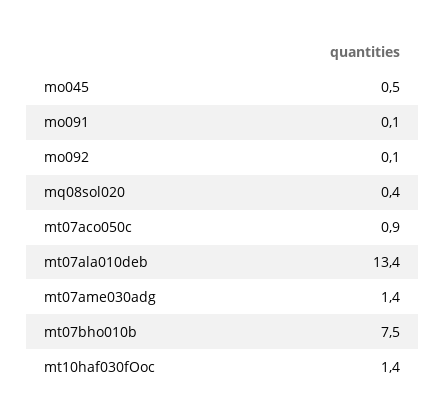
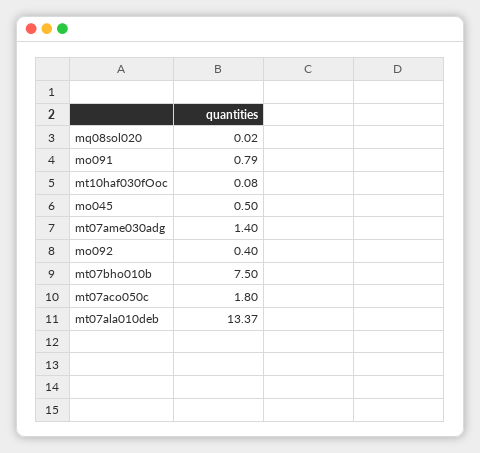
mo091: 0.1 -> 0.79
mo092: 0.1 -> 0.4
mq08sol020: 0.4 -> 0.02
mt07aco050c: 0.9 -> 1.8
mt10haf030fOoc: 1.4 -> 0.08

